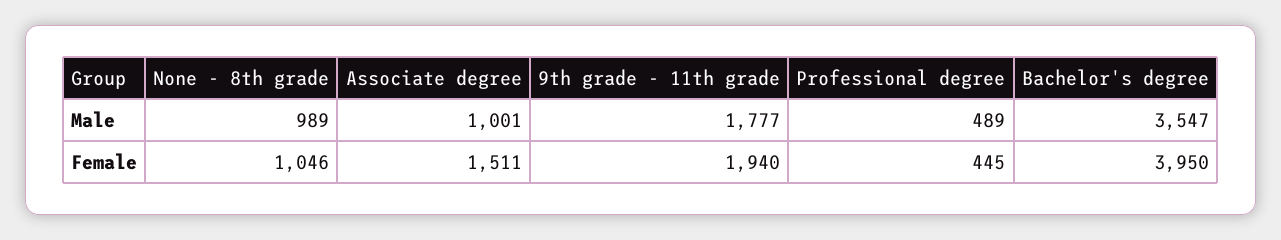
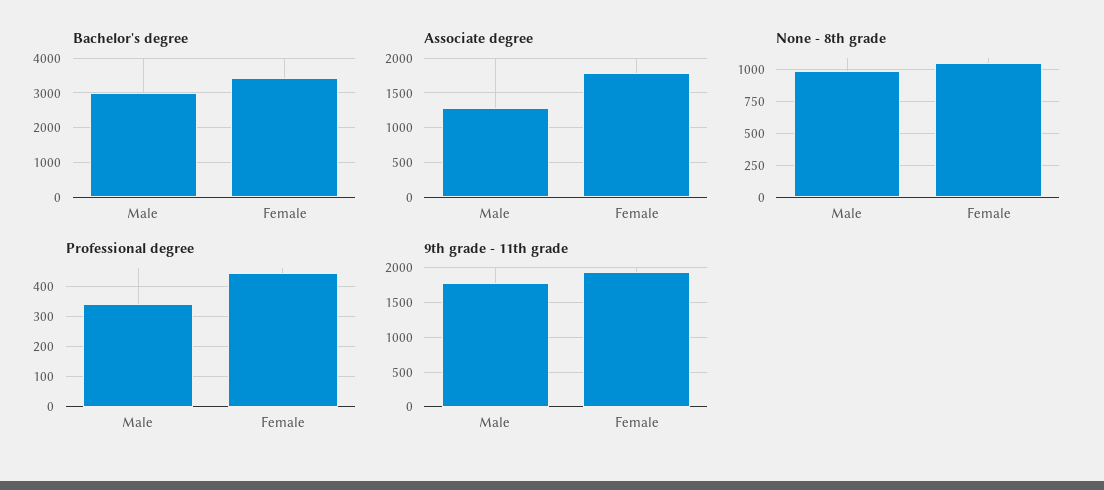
Associate degree, Male: 1001 -> 1300
Professional degree, Male: 489 -> 340
Bachelor's degree, Male: 3547 -> 3000
Associate degree, Female: 1511 -> 1800
Bachelor's degree, Female: 3950 -> 3400

